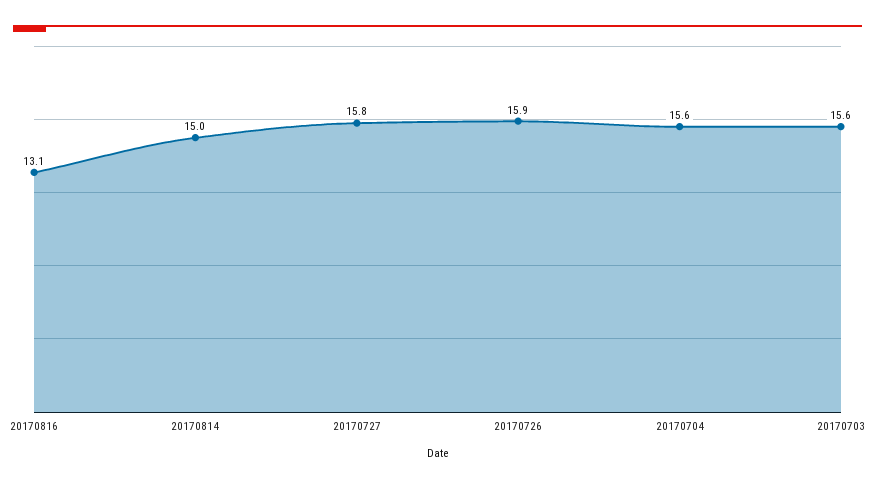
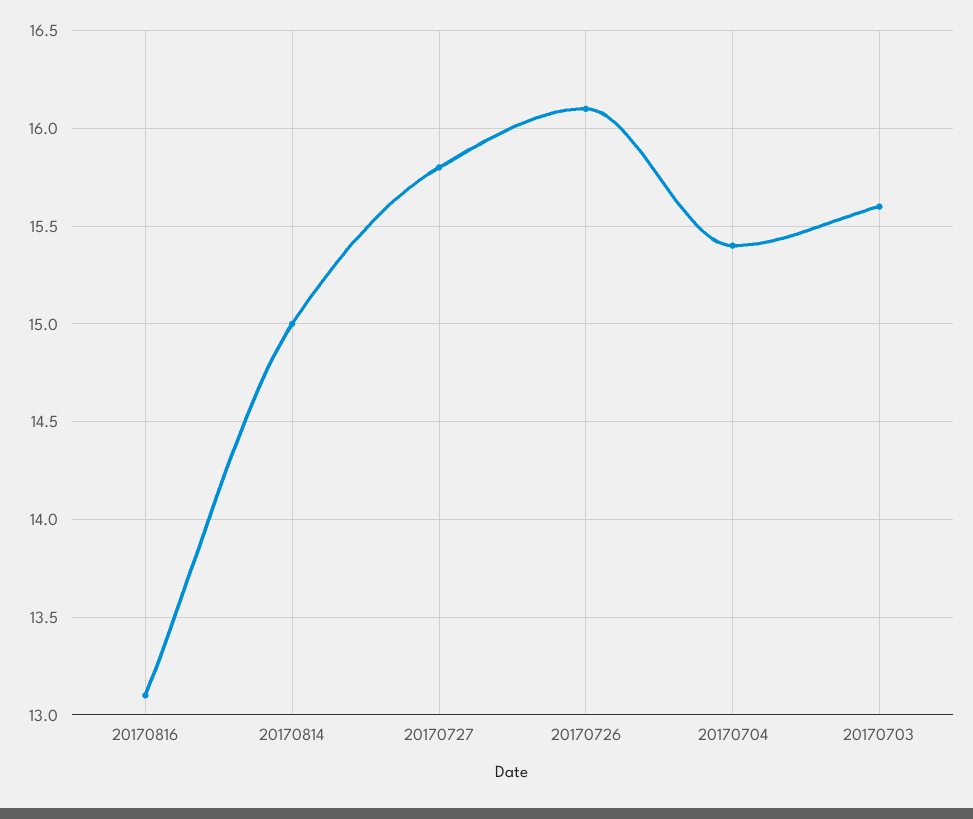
20170726: 15.9 -> 16.1
20170704: 15.6 -> 15.4

